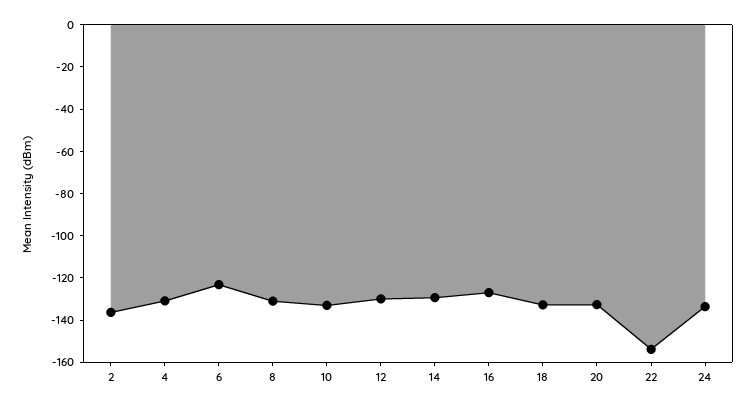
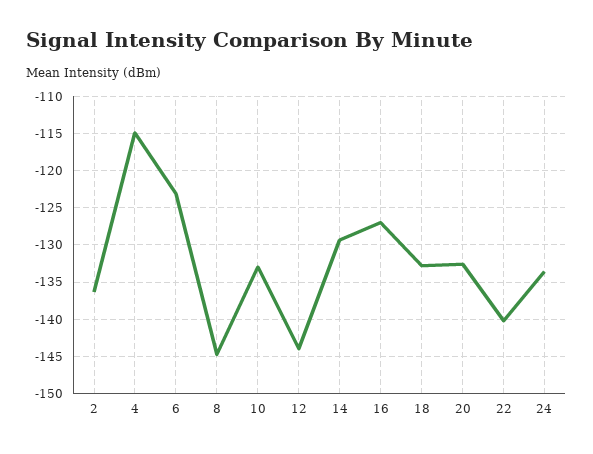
4: -130 -> -115
8: -130 -> -145
12: -130 -> -144
22: -155 -> -140

